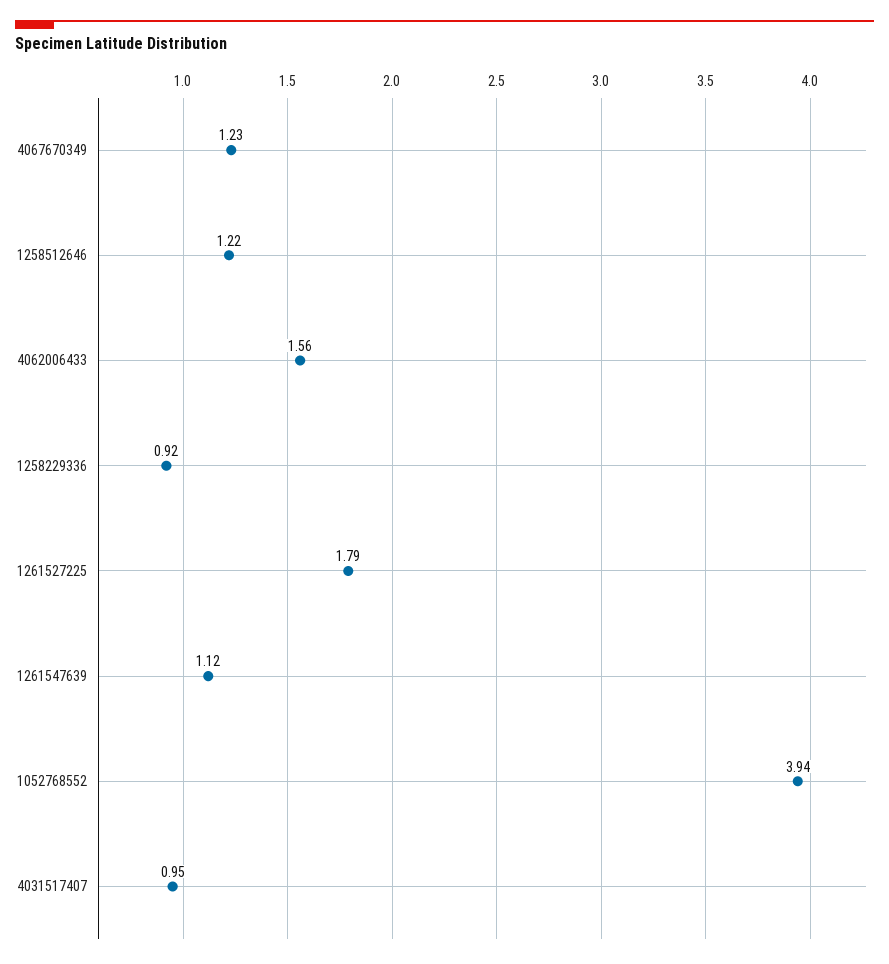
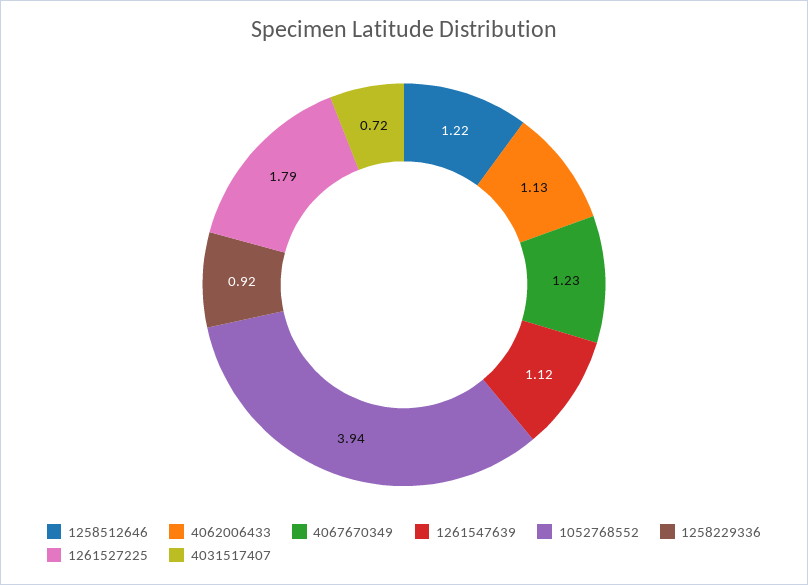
4062006433: 1.56 -> 1.13
4031517407: 0.95 -> 0.72

